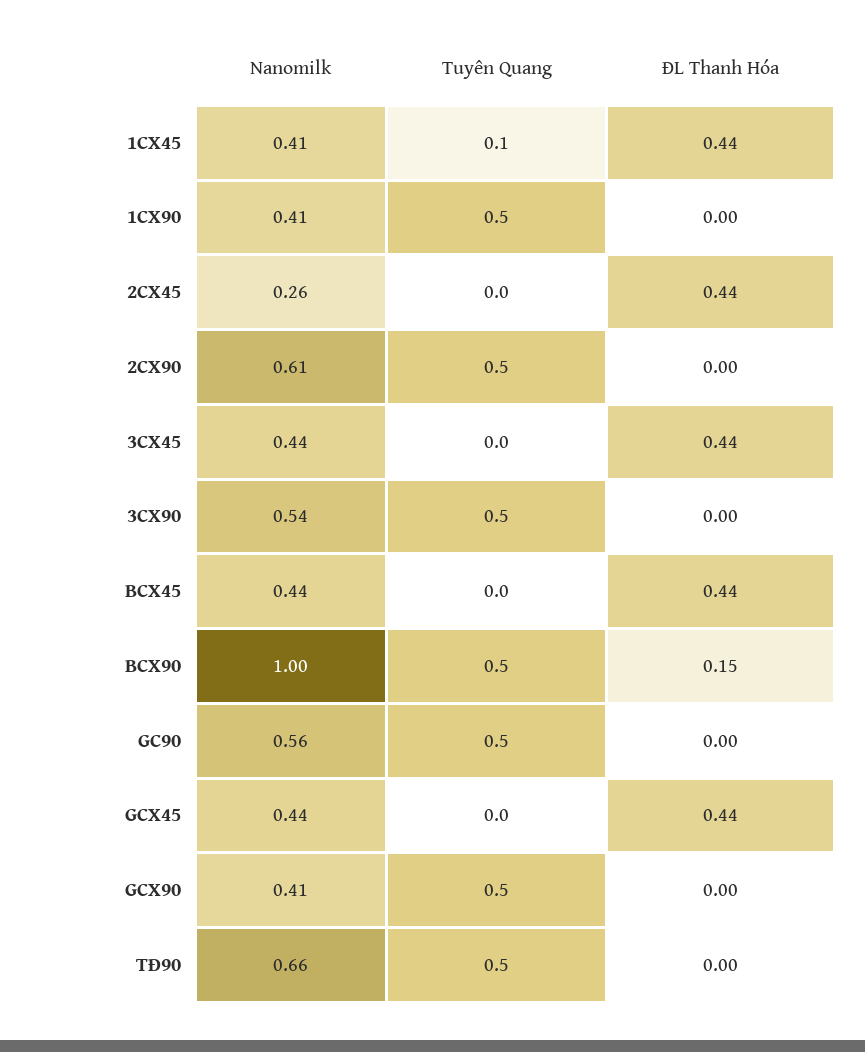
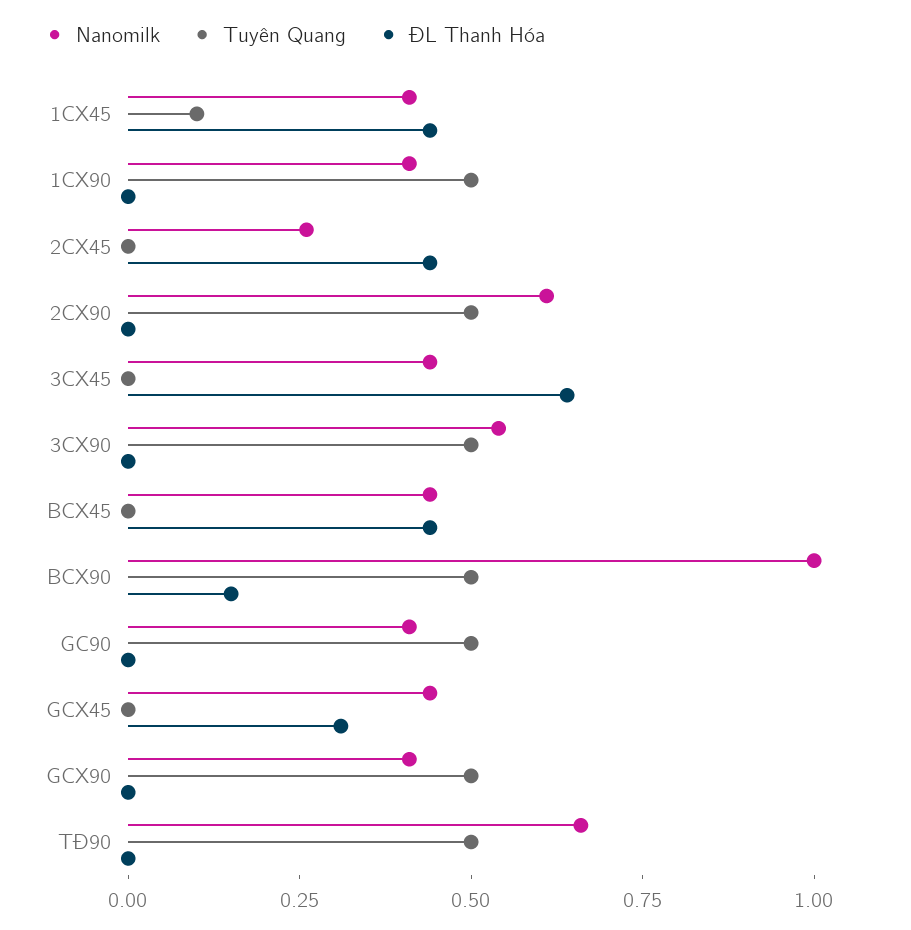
ĐL Thanh Hóa, 3CX45: 0.44 -> 0.65
Nanomilk, GC90: 0.56 -> 0.4
ĐL Thanh Hóa, GCX45: 0.44 -> 0.3

